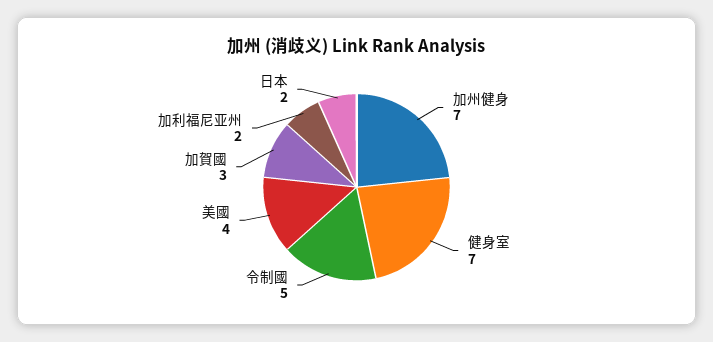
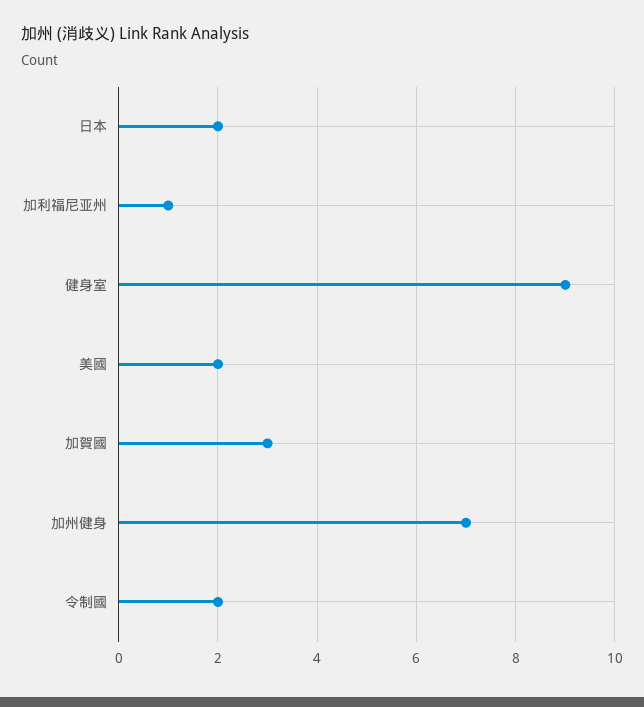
健身室: 7 -> 9
令制國: 5 -> 2
美國: 4 -> 2
加利福尼亚州: 2 -> 1

